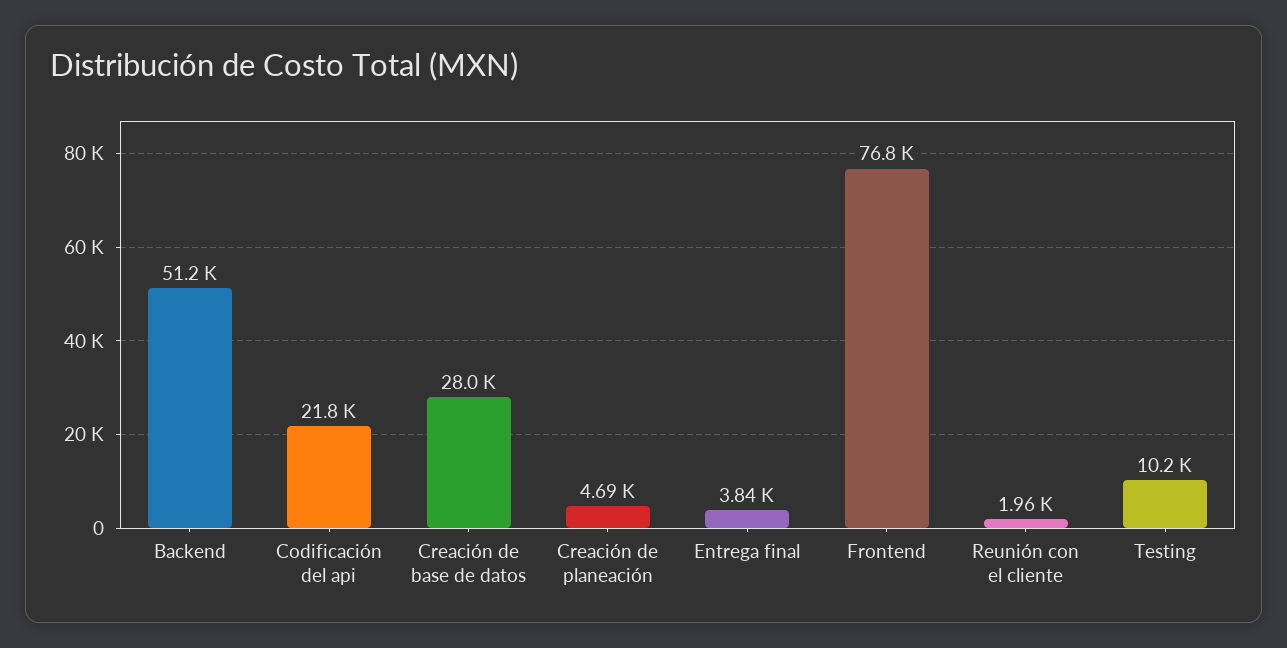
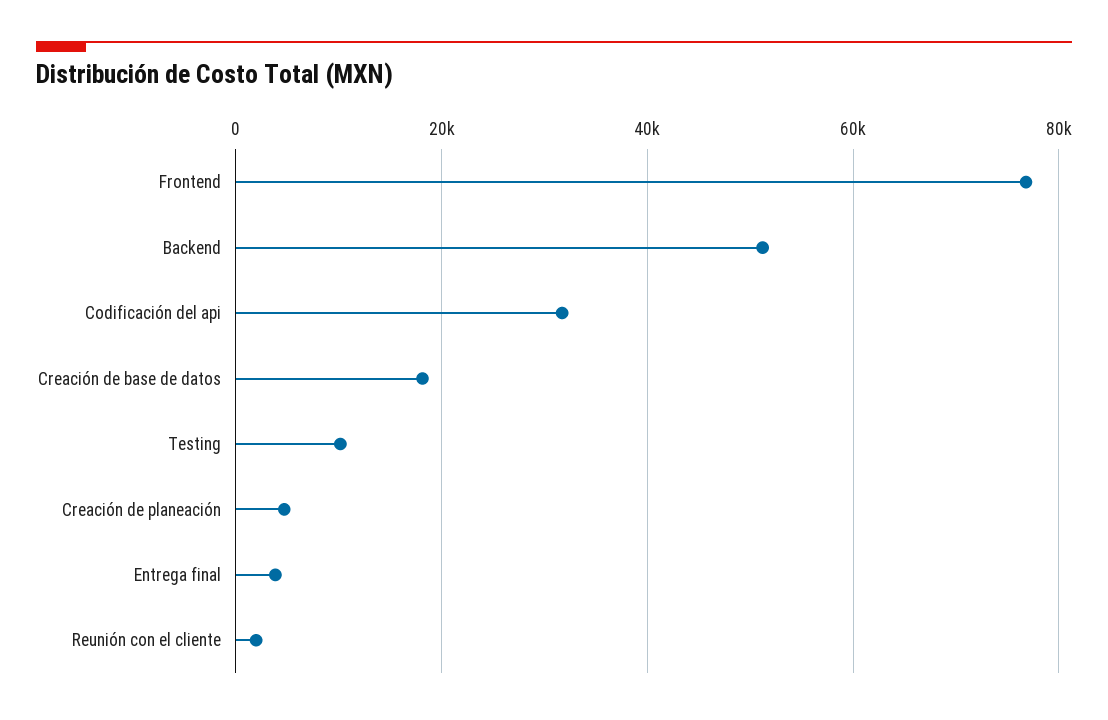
Codificación del api: 21800 -> 32000
Creación de base de datos: 28000 -> 18000

